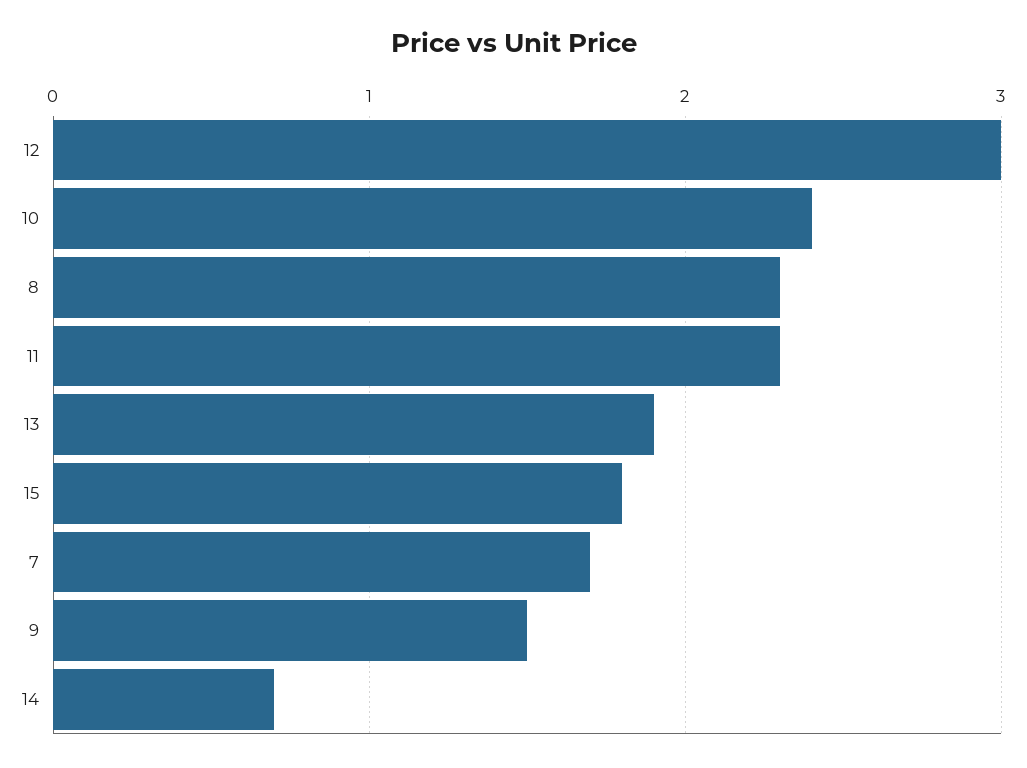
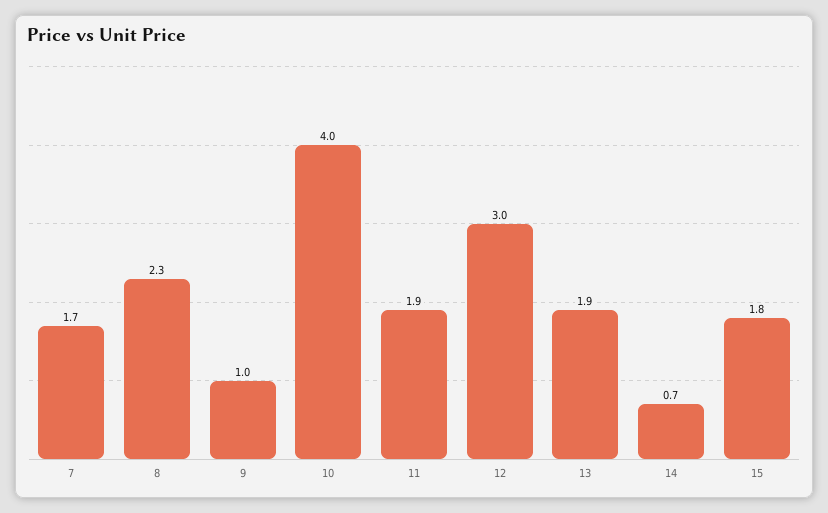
10: 2.4 -> 4
11: 2.3 -> 1.9
9: 1.5 -> 1

